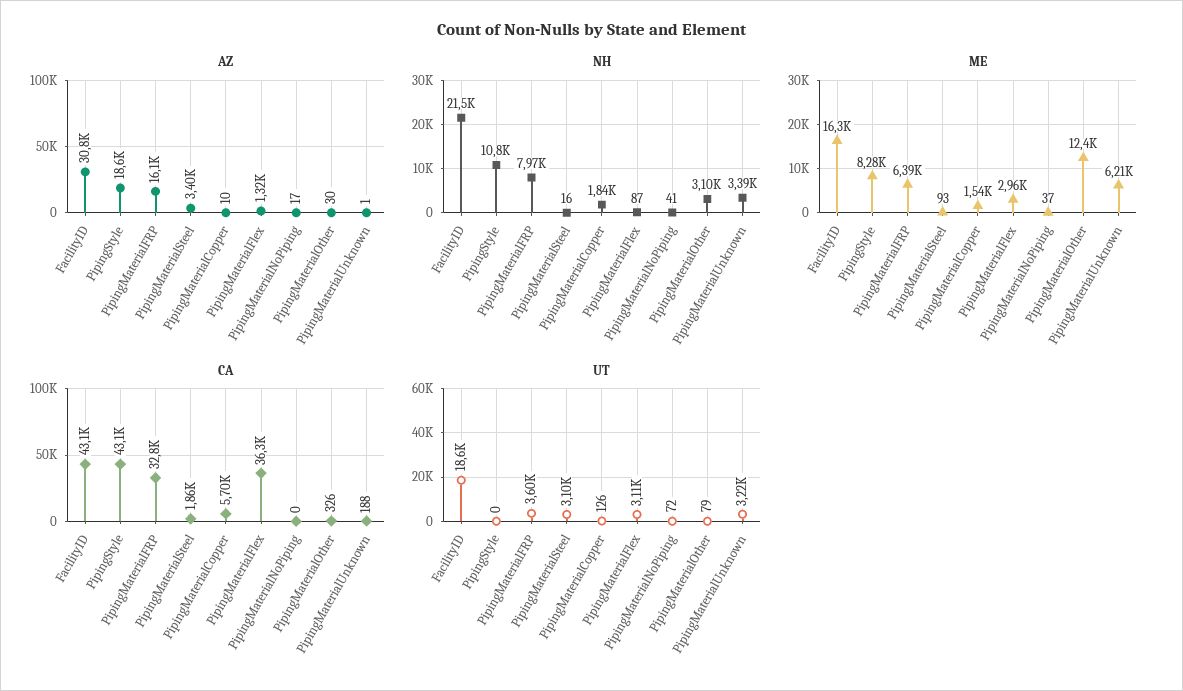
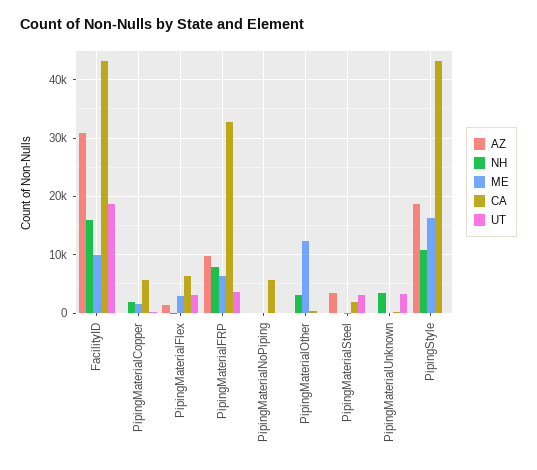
AZ, PipingMaterialFRP: 16100 -> 10000
NH, FacilityID: 21500 -> 16000
ME, FacilityID: 16300 -> 10000
ME, PipingStyle: 8280 -> 16000
ME, PipingMaterialUnknown: 6210 -> 0
CA, PipingMaterialFlex: 36300 -> 6000
CA, PipingMaterialNoPiping: 0 -> 6000

